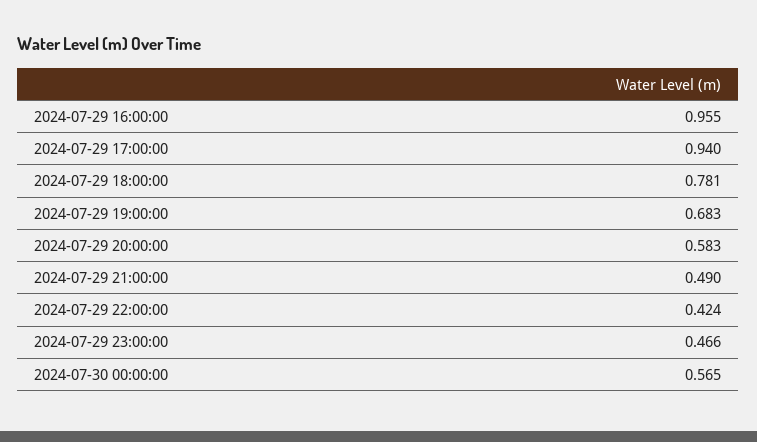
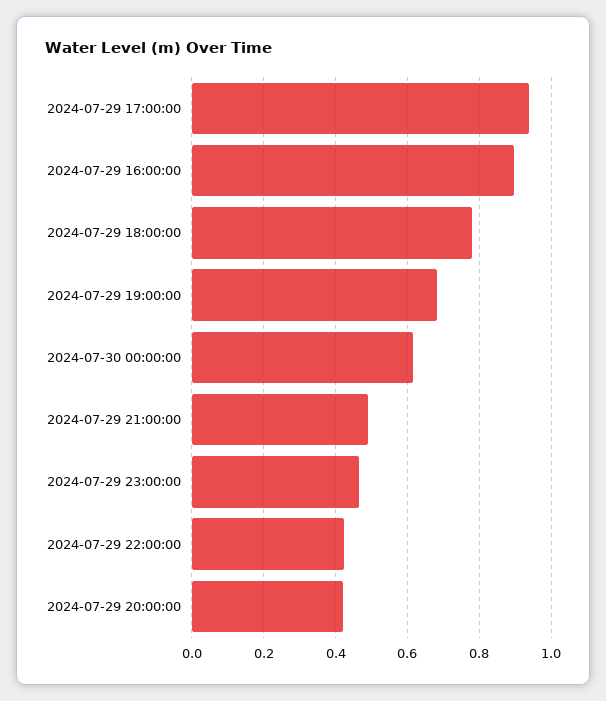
2024-07-29 16:00:00: 0.955 -> 0.9
2024-07-29 20:00:00: 0.583 -> 0.42
2024-07-30 00:00:00: 0.565 -> 0.62

